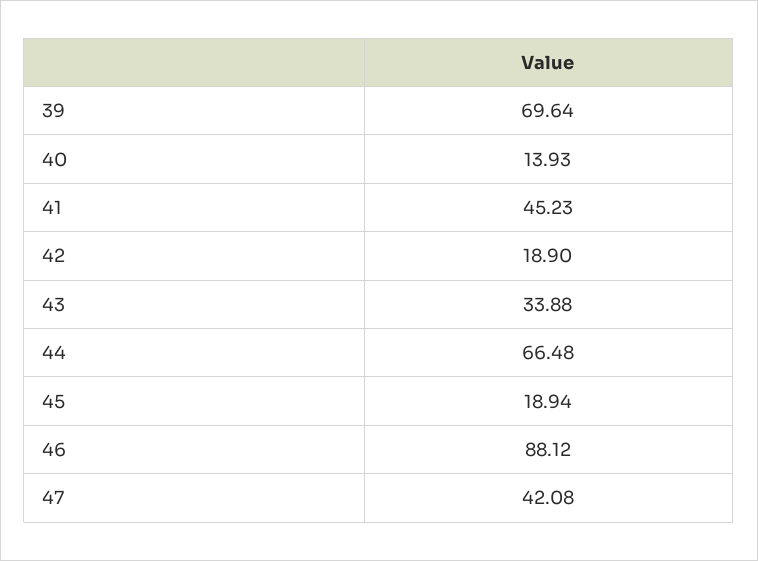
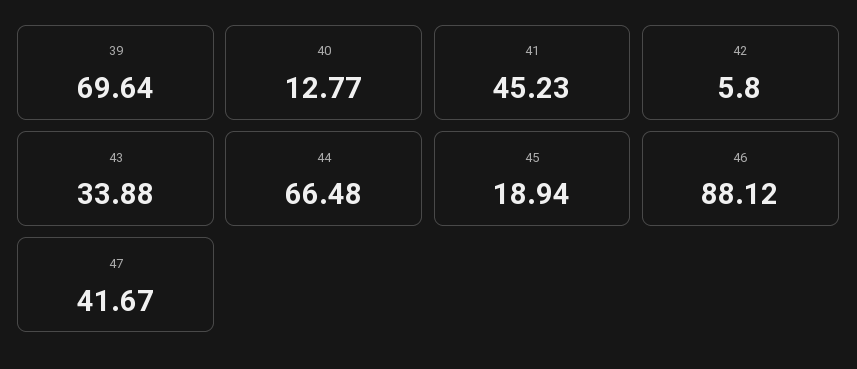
40: 13.93 -> 12.77
42: 18.9 -> 5.8
47: 42.08 -> 41.67

